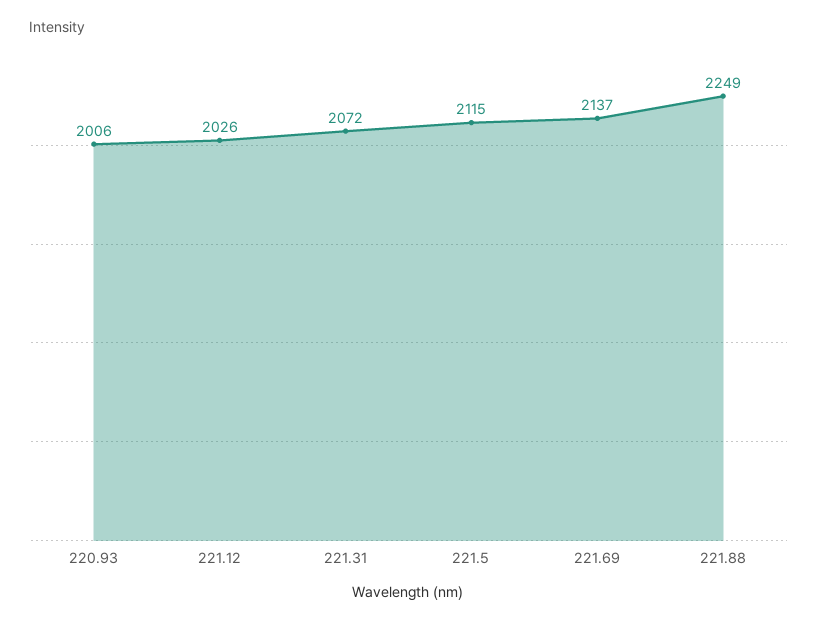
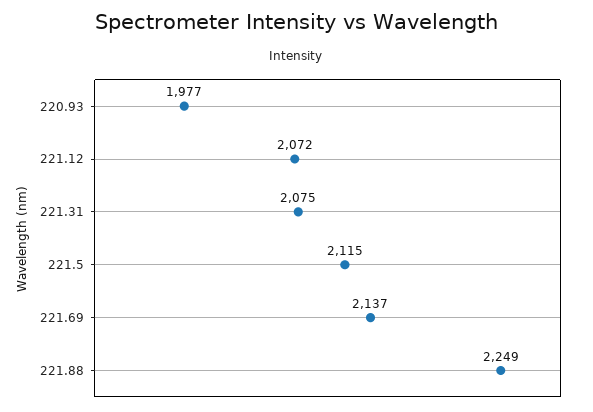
220.93: 2006 -> 1977
221.12: 2026 -> 2072
221.31: 2072 -> 2075

